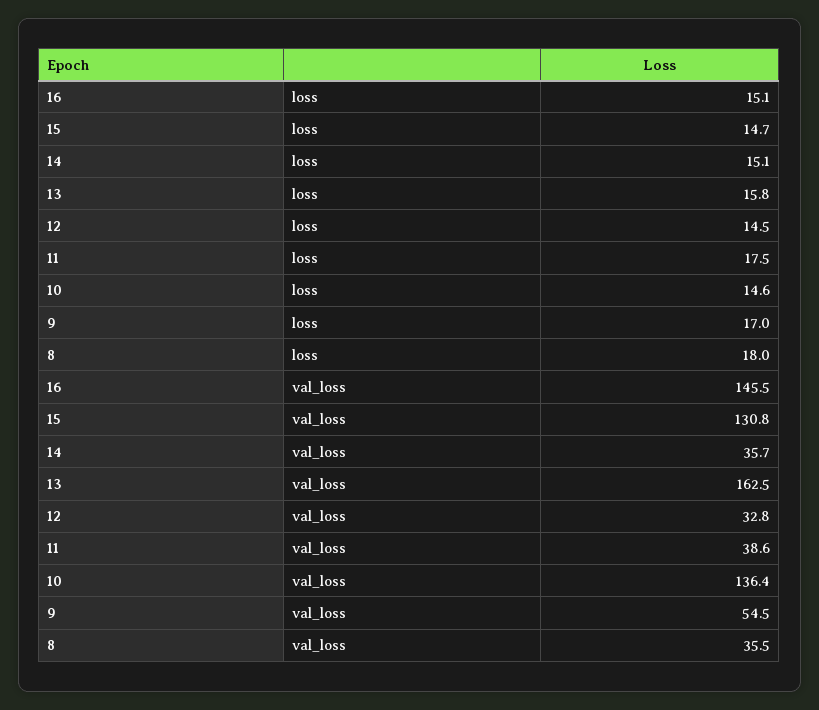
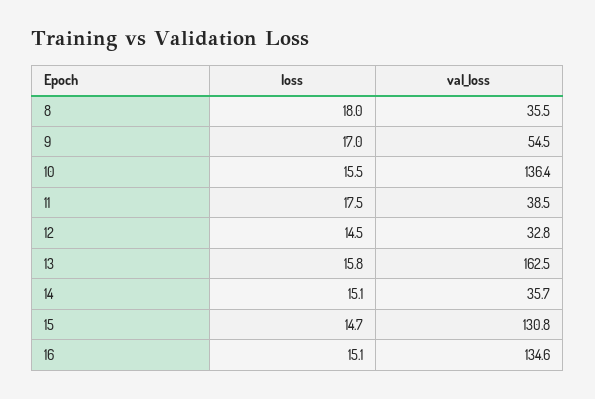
10, loss: 14.6 -> 15.5
16, val_loss: 145.5 -> 134.6
11, val_loss: 38.6 -> 38.5

